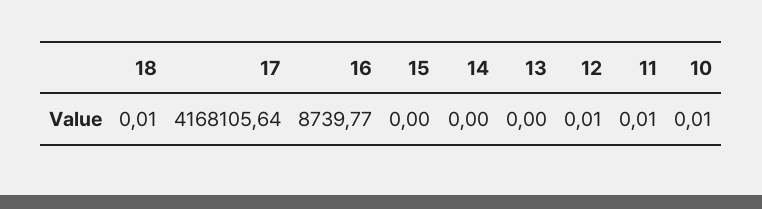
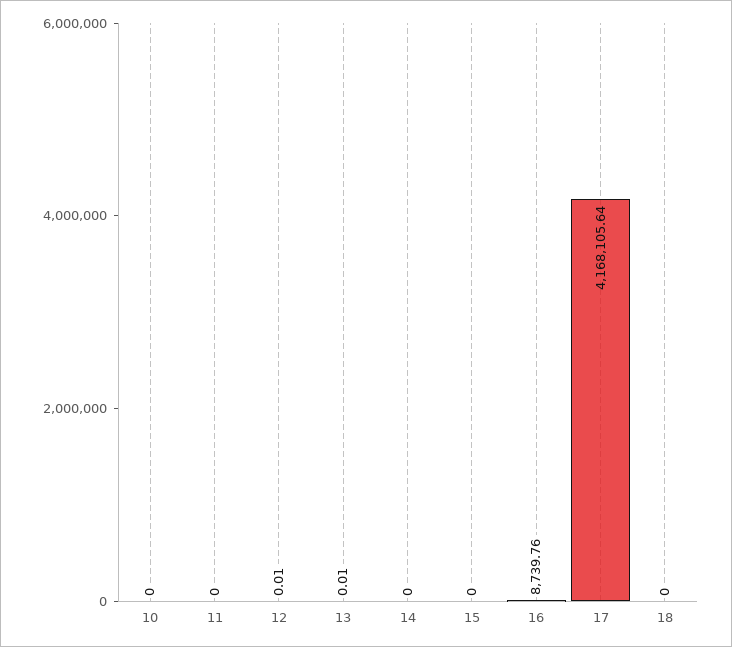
18: 0.01 -> 0
16: 8739.77 -> 8739.76
13: 0 -> 0.01
11: 0.01 -> 0
10: 0.01 -> 0

